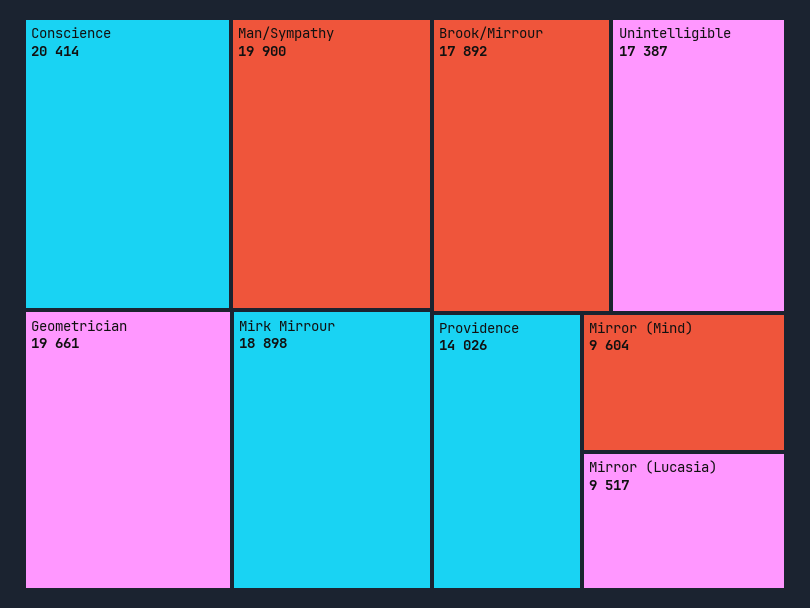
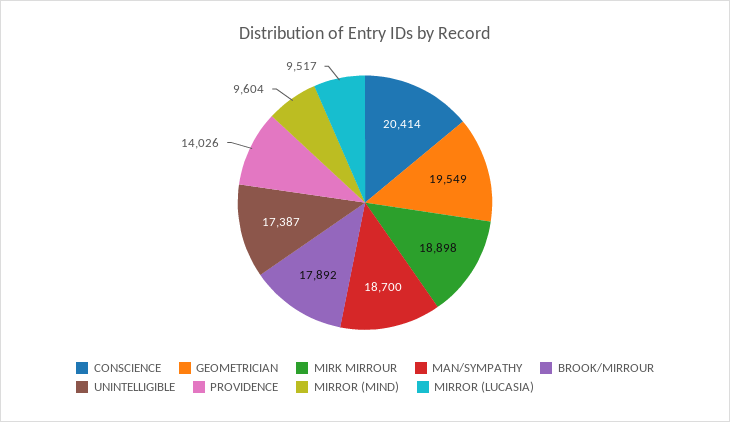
Man/Sympathy: 19900 -> 18700
Geometrician: 19661 -> 19549

